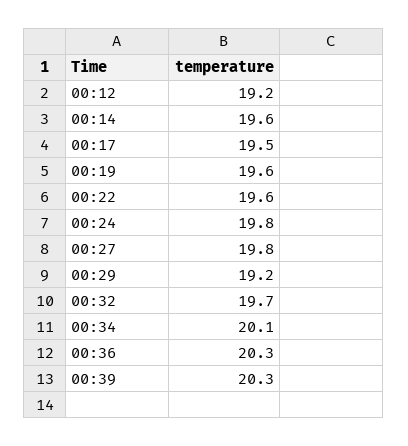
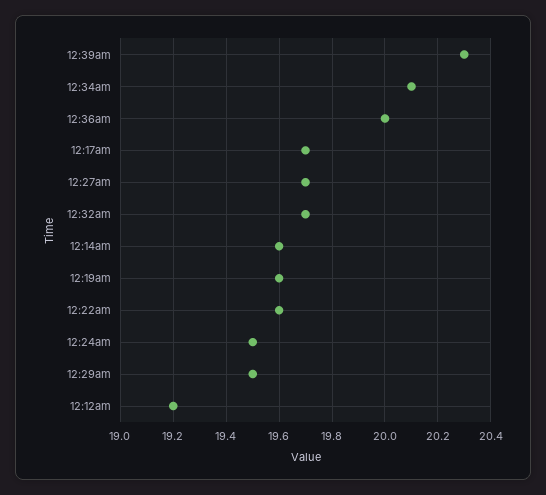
00:17: 19.5 -> 19.7
00:24: 19.8 -> 19.5
00:27: 19.8 -> 19.7
00:29: 19.2 -> 19.5
00:36: 20.3 -> 20

